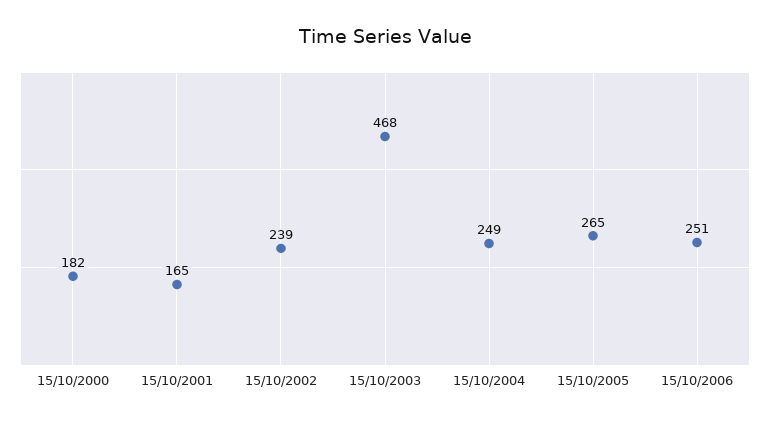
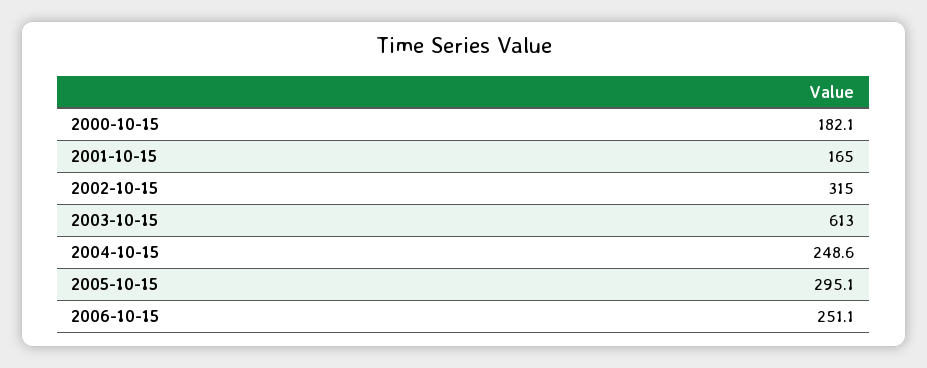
15/10/2002: 239 -> 315
15/10/2003: 468 -> 613
15/10/2005: 265 -> 295.1

